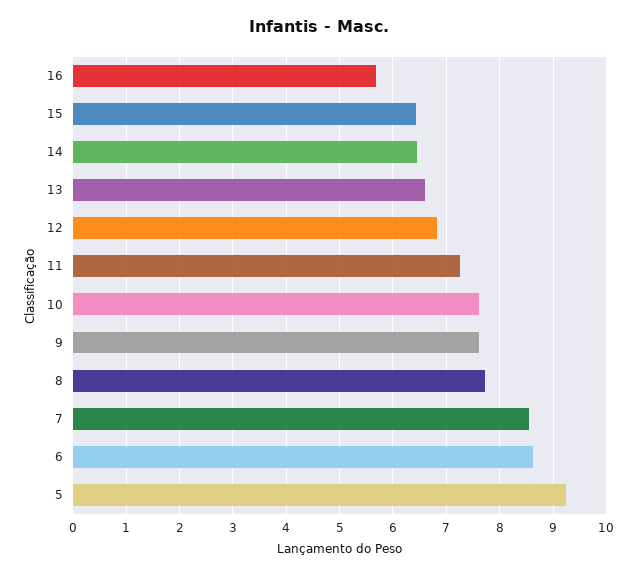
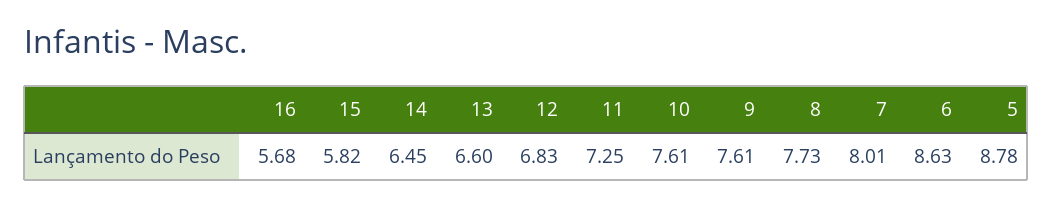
15: 6.4 -> 5.82
7: 8.6 -> 8.01
5: 9.2 -> 8.78

